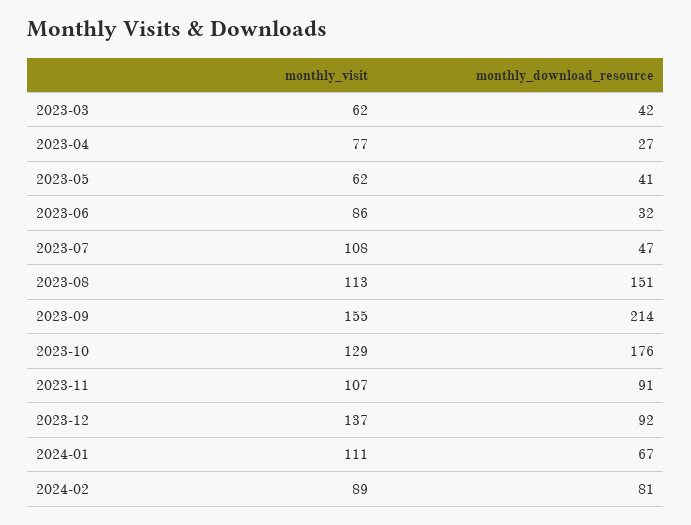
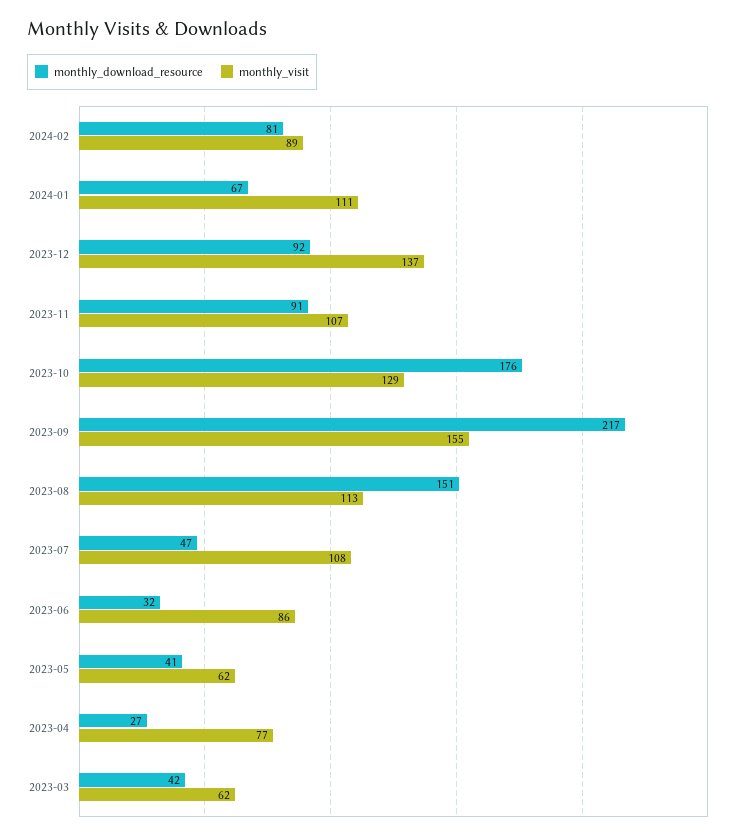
monthly_download_resource, 2023-09: 214 -> 217

